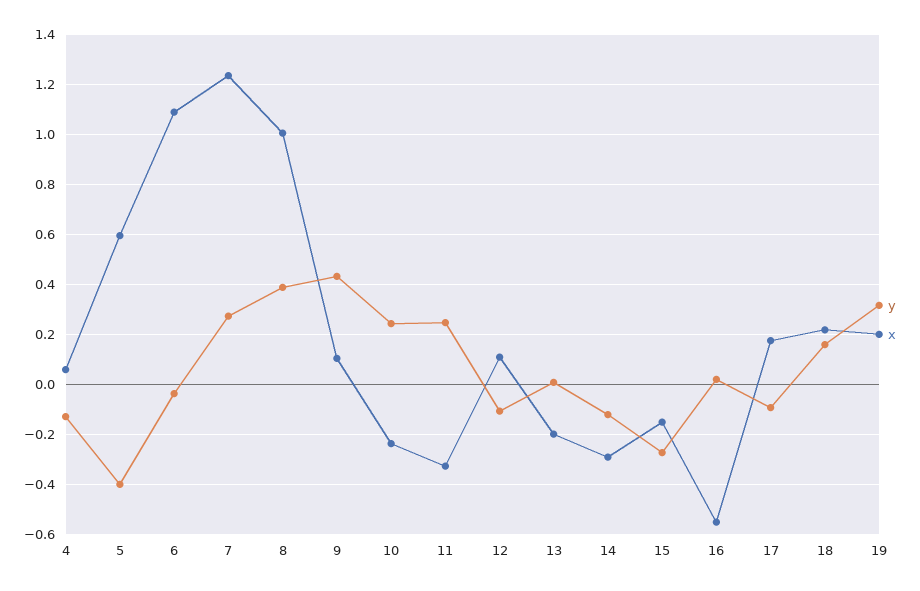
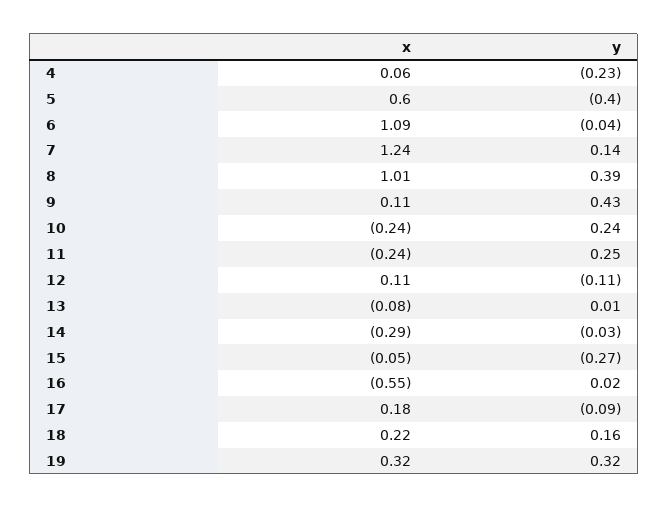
y, 4: -0.125 -> -0.23
y, 7: 0.275 -> 0.14
x, 11: -0.325 -> -0.24
x, 13: -0.2 -> -0.08
y, 14: -0.125 -> -0.03
x, 15: -0.15 -> -0.05
x, 19: 0.2 -> 0.32

